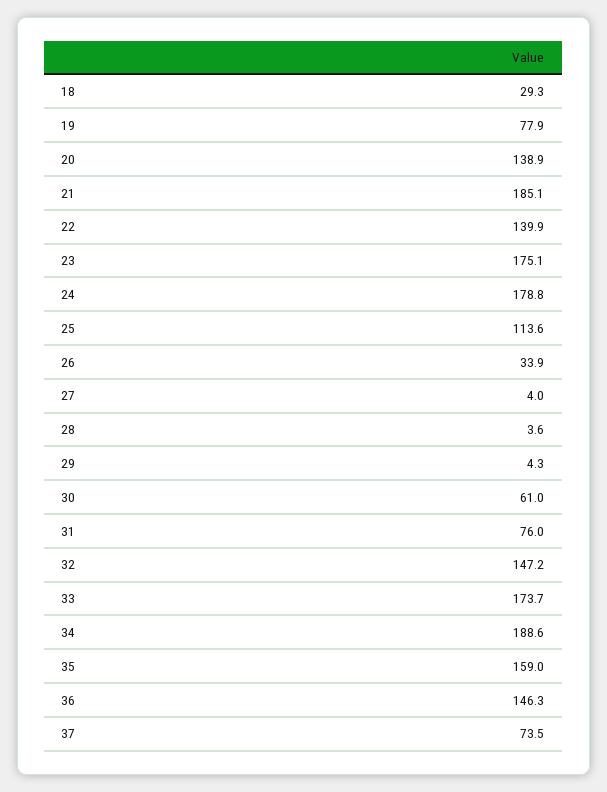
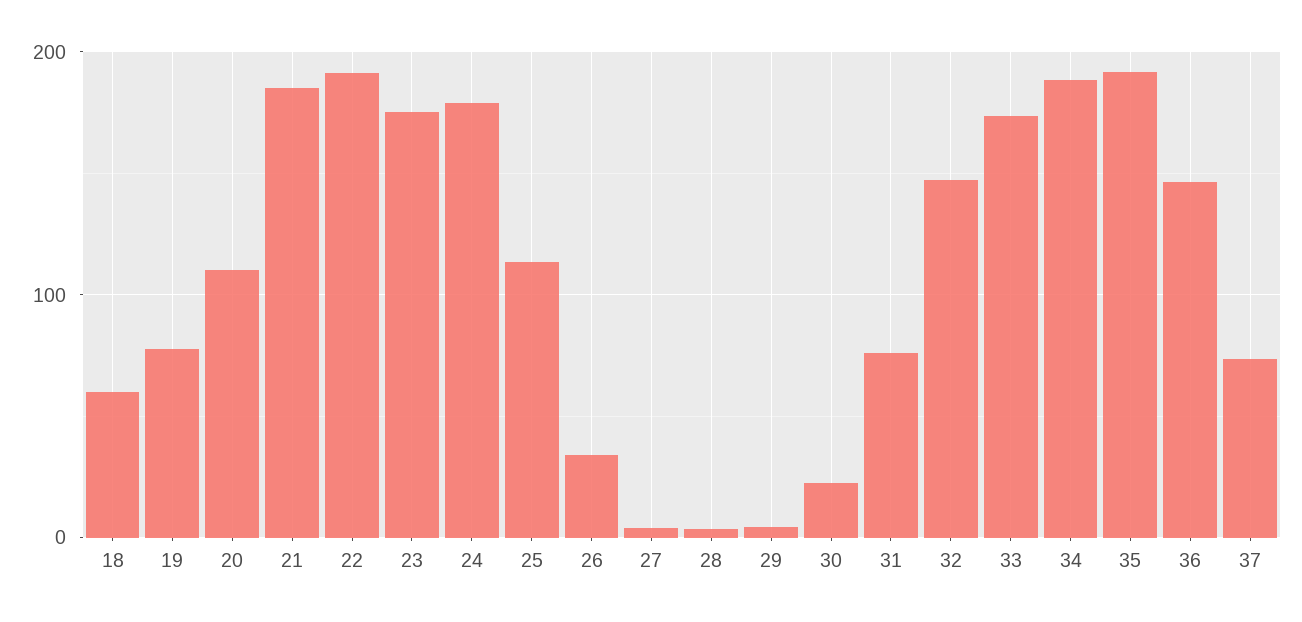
18: 29.3 -> 60
20: 138.9 -> 110
22: 139.9 -> 190
30: 61 -> 20
35: 159 -> 190

